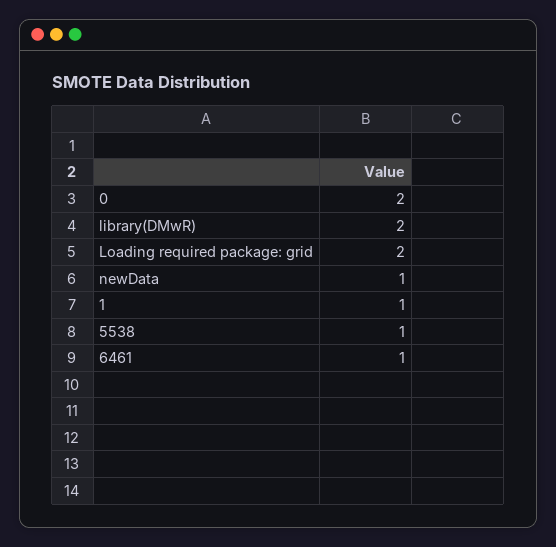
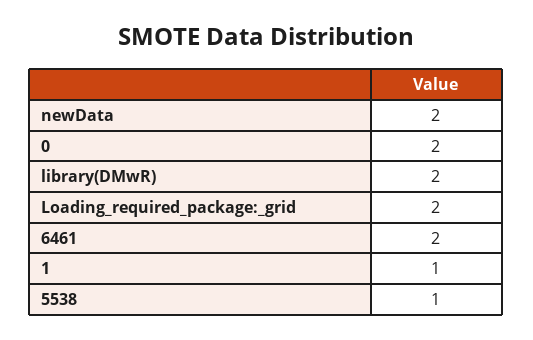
newData: 1 -> 2
6461: 1 -> 2

